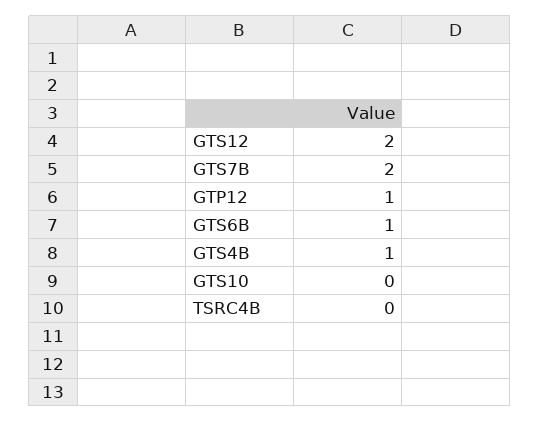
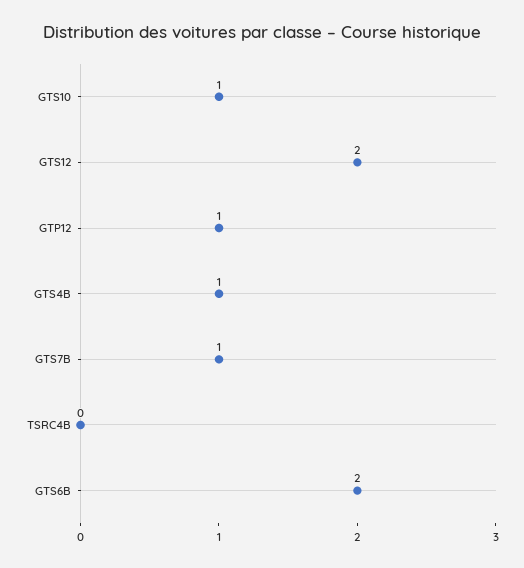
GTS7B: 2 -> 1
GTS6B: 1 -> 2
GTS10: 0 -> 1

